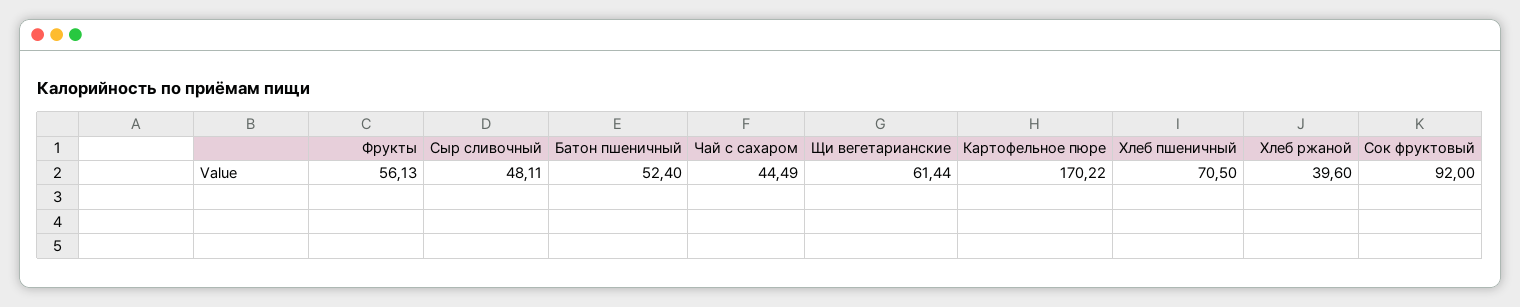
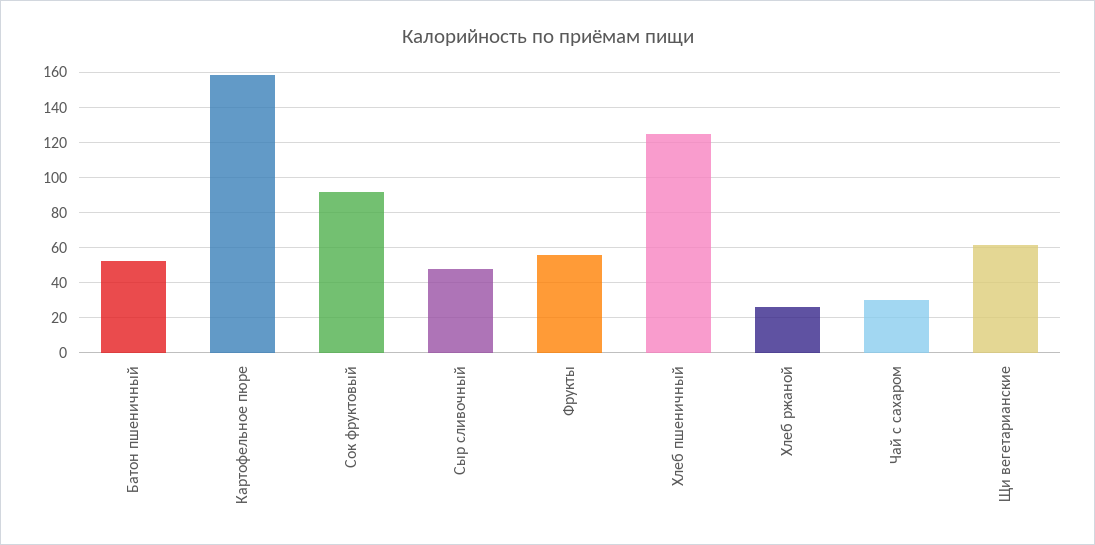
Чай с сахаром: 44.49 -> 30
Картофельное пюре: 170.22 -> 160
Хлеб пшеничный: 70.5 -> 125
Хлеб ржаной: 39.6 -> 25

